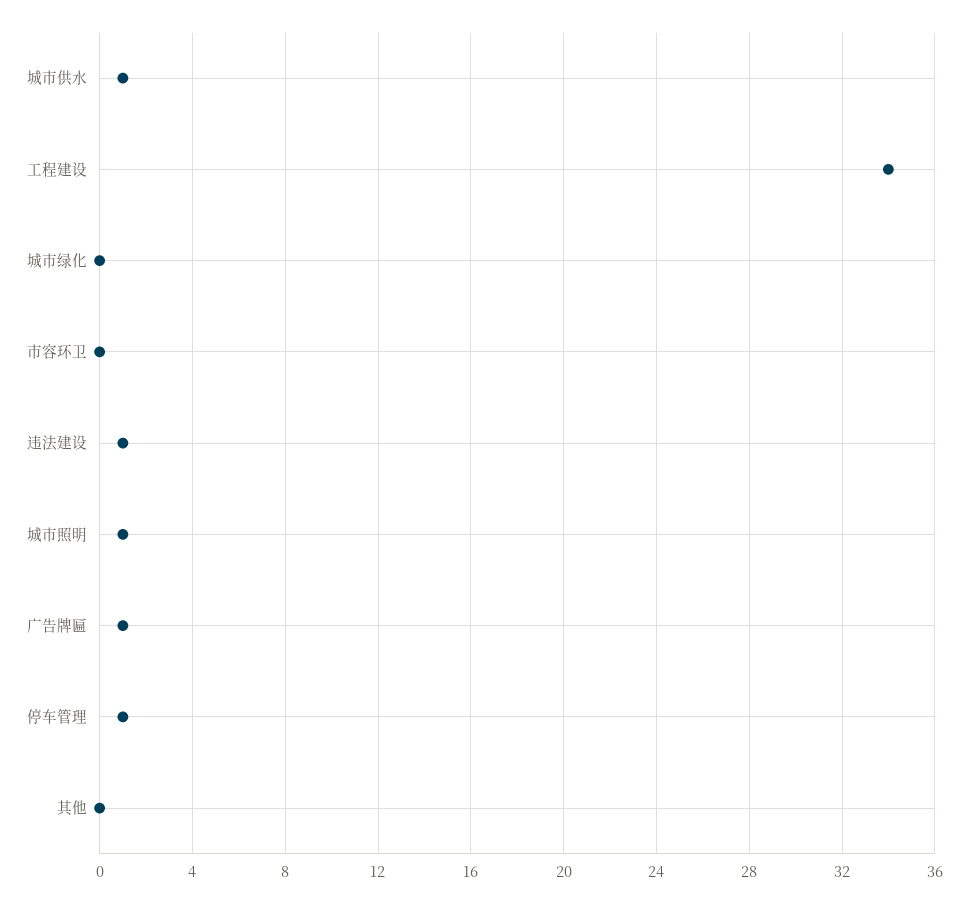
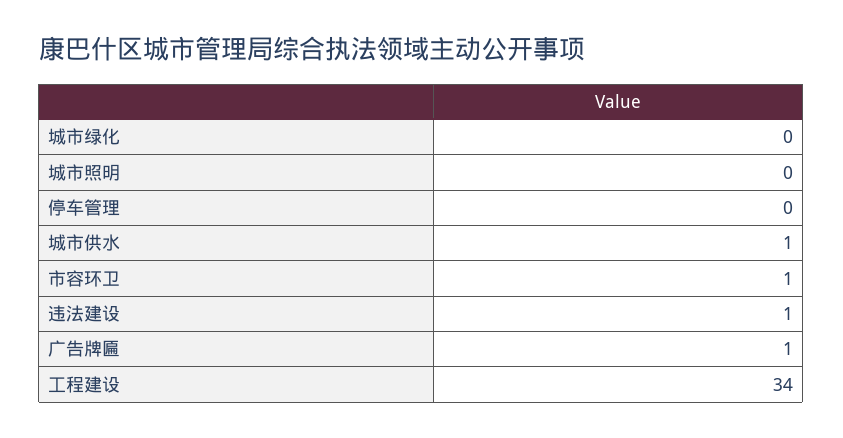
市容环卫: 0 -> 1
城市照明: 1 -> 0
停车管理: 1 -> 0
其他: 0 -> none

